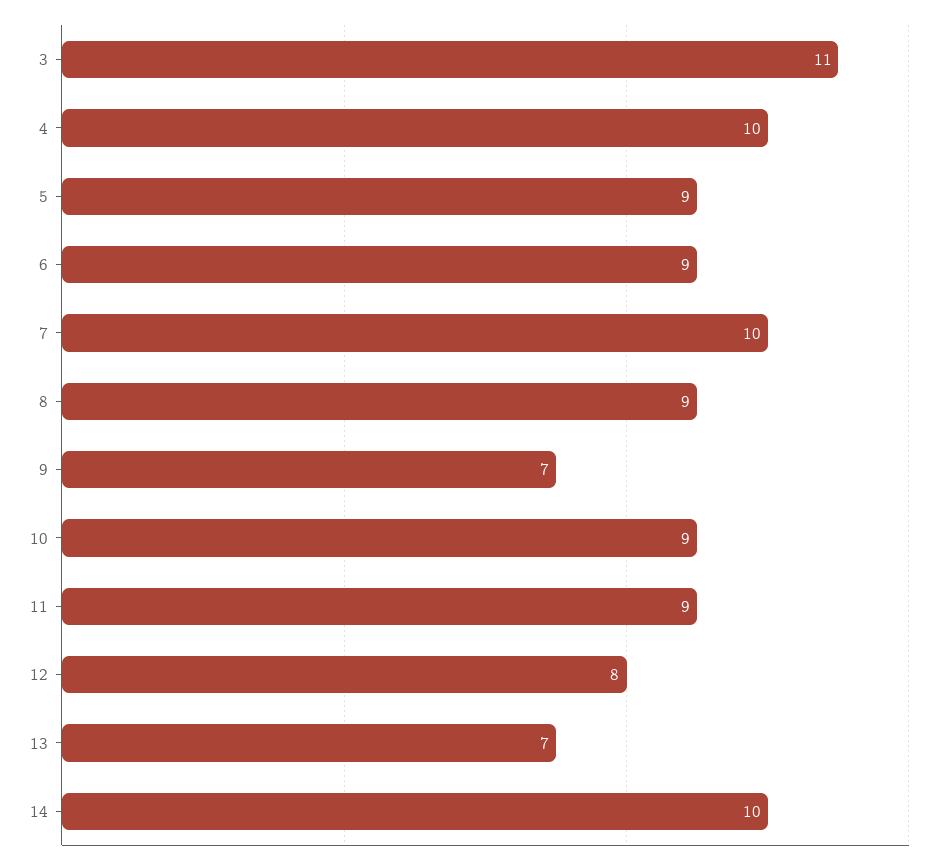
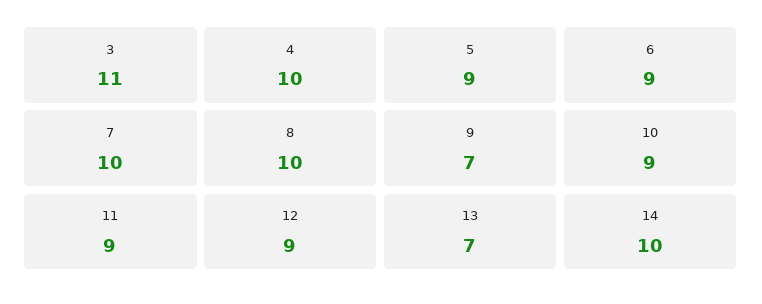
8: 9 -> 10
12: 8 -> 9

